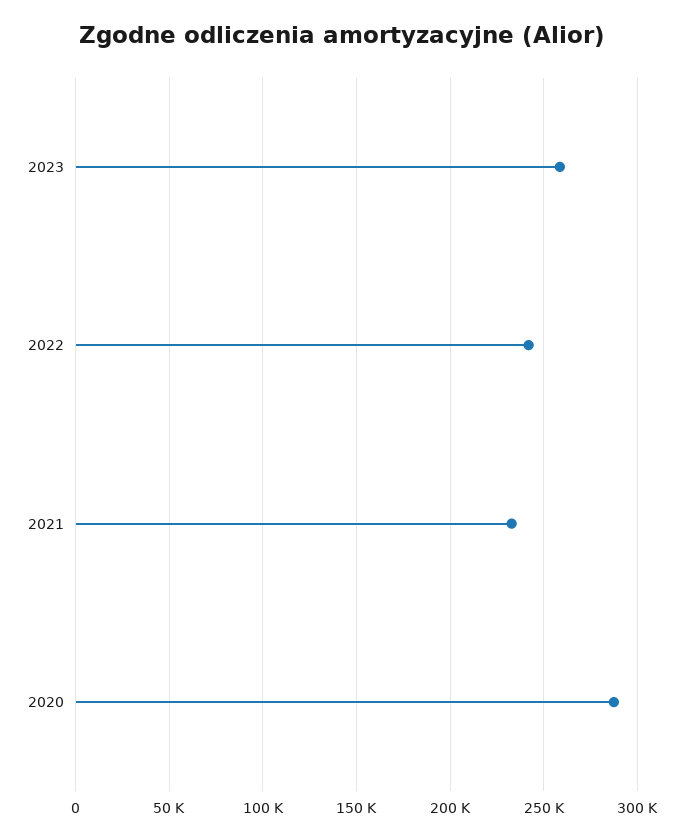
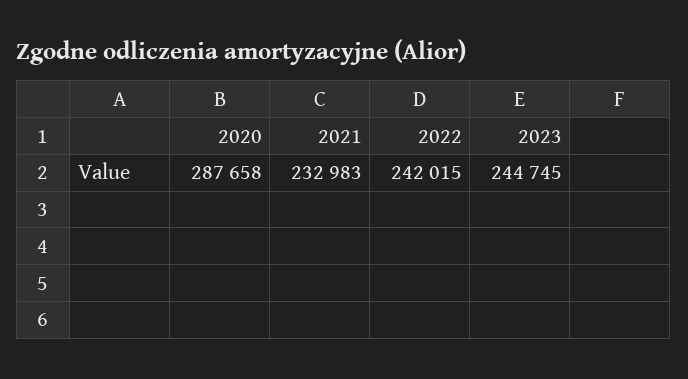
2023: 260000 -> 244745

